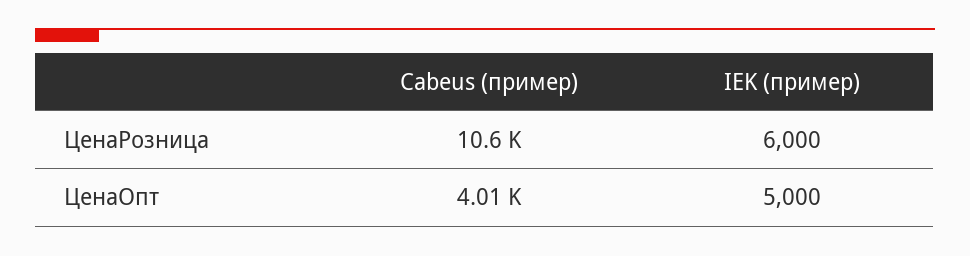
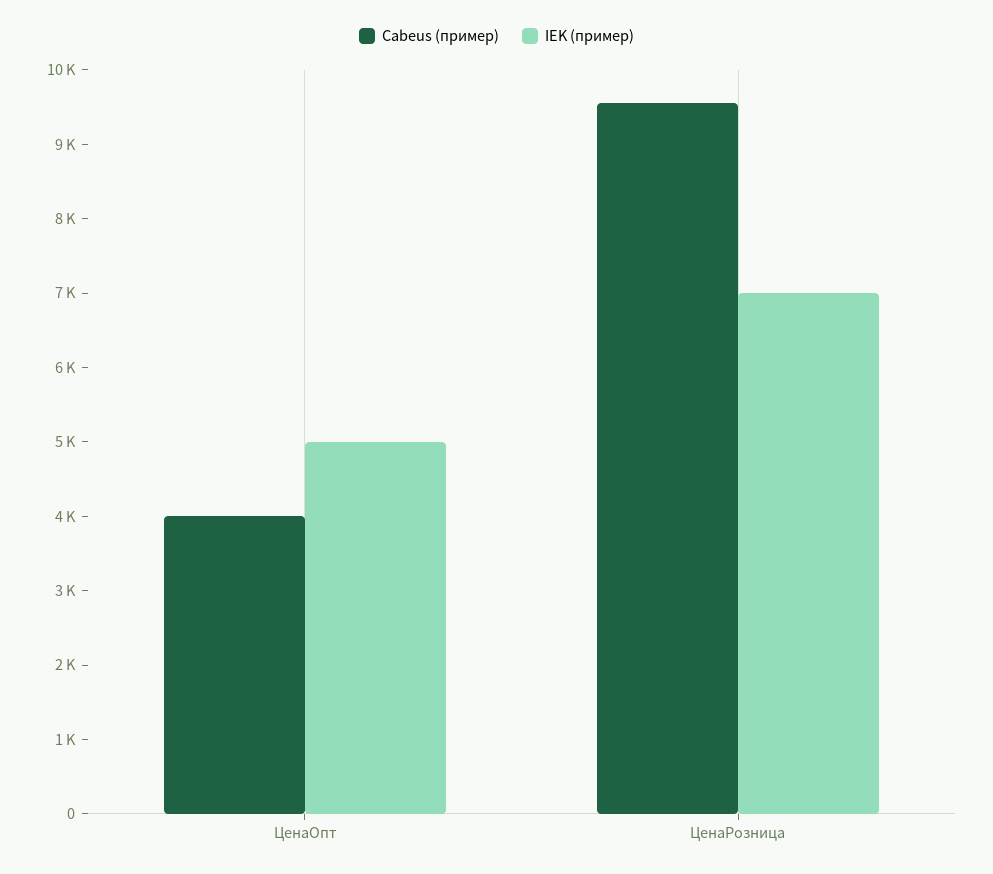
Cabeus (пример), ЦенаРозница: 10600 -> 9600
IEK (пример), ЦенаРозница: 6000 -> 7000

